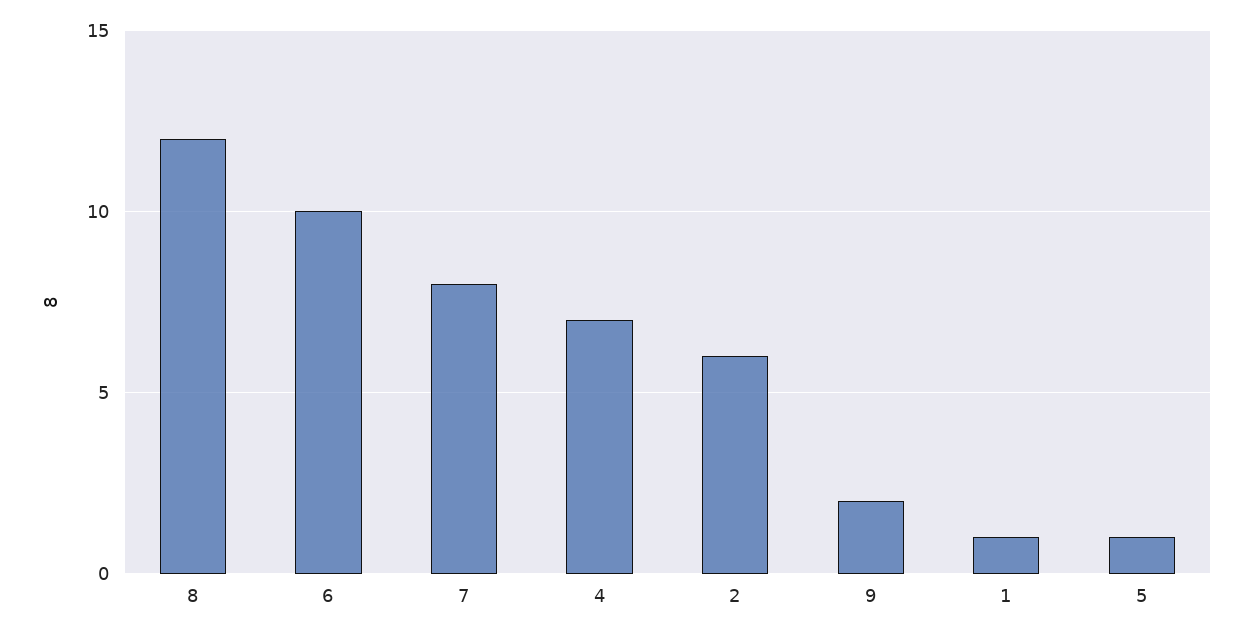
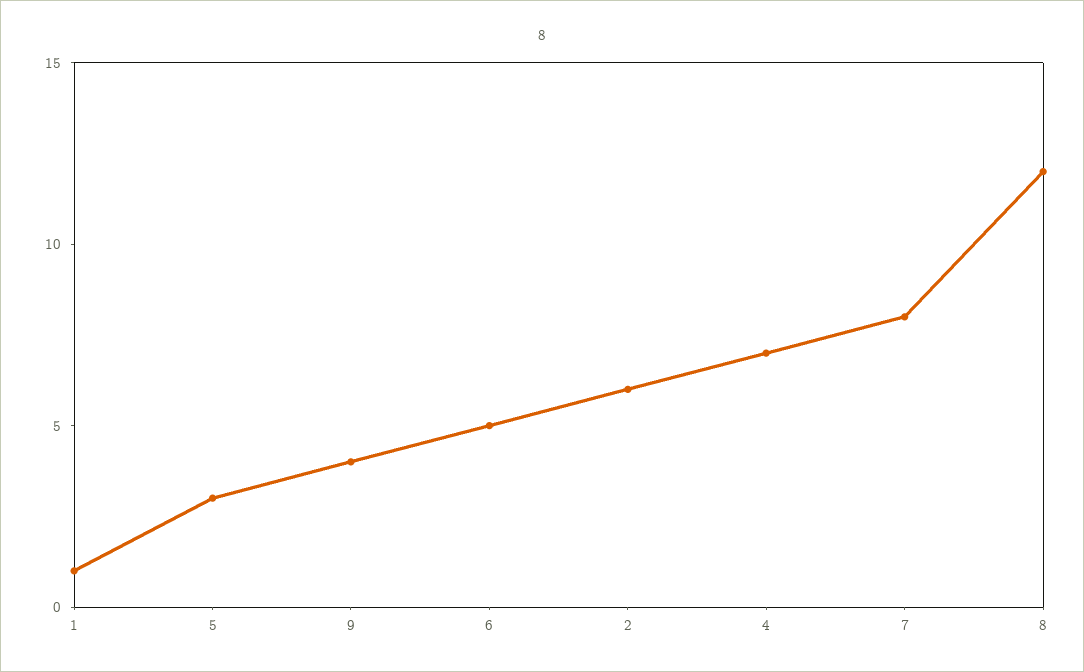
6: 10 -> 5
9: 2 -> 4
5: 1 -> 3

